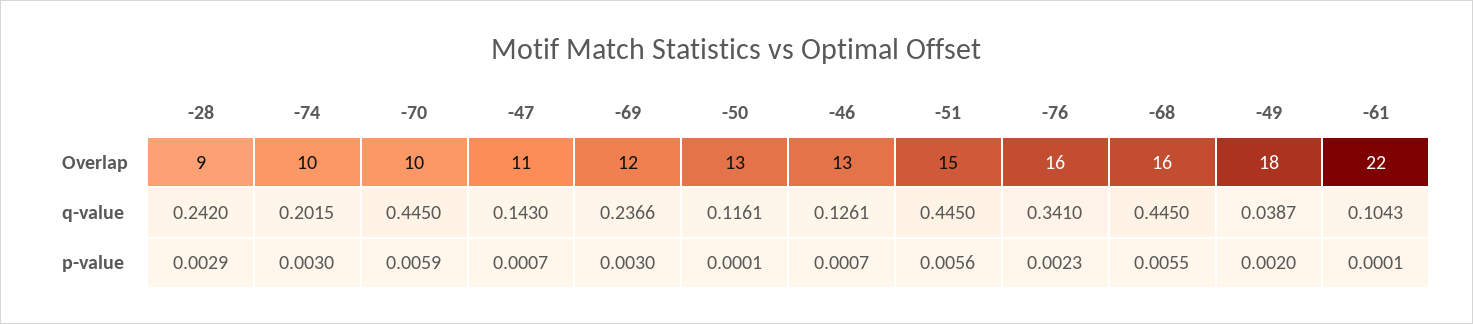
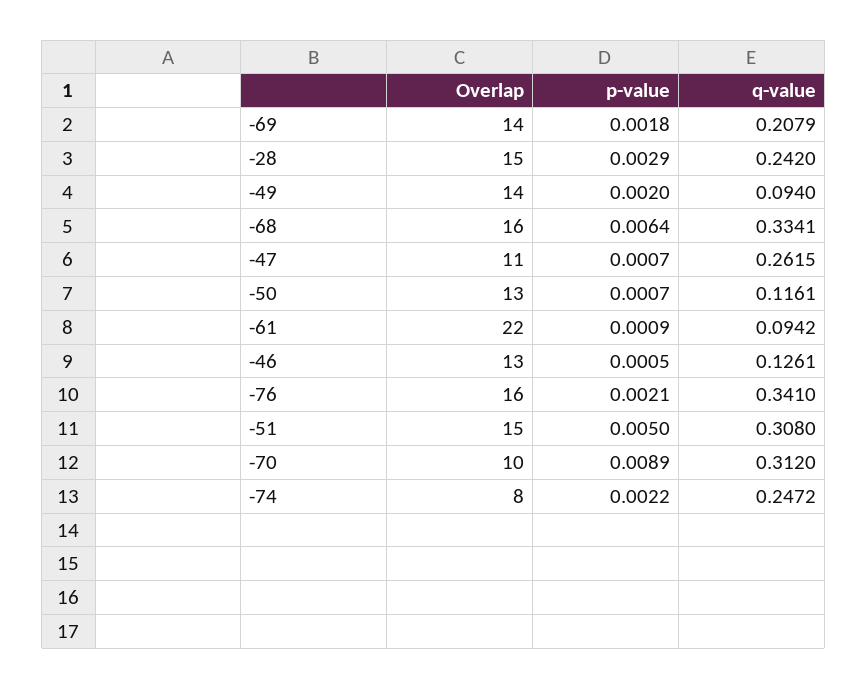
-28, Overlap: 9 -> 15
-74, Overlap: 10 -> 8
-69, Overlap: 12 -> 14
-49, Overlap: 18 -> 14
-74, q-value: 0.2015 -> 0.2472
-70, q-value: 0.445 -> 0.312
-47, q-value: 0.143 -> 0.2615
-69, q-value: 0.2366 -> 0.2079
-51, q-value: 0.445 -> 0.308
-68, q-value: 0.445 -> 0.3341
-49, q-value: 0.0387 -> 0.094
-61, q-value: 0.1043 -> 0.0942
-74, p-value: 0.003 -> 0.0022
-70, p-value: 0.0059 -> 0.0089
-69, p-value: 0.003 -> 0.0018
-50, p-value: 0.0001 -> 0.0007
-46, p-value: 0.0007 -> 0.0005
-51, p-value: 0.0056 -> 0.005
-76, p-value: 0.0023 -> 0.0021
-68, p-value: 0.0055 -> 0.0064
-61, p-value: 0.0001 -> 0.0009

